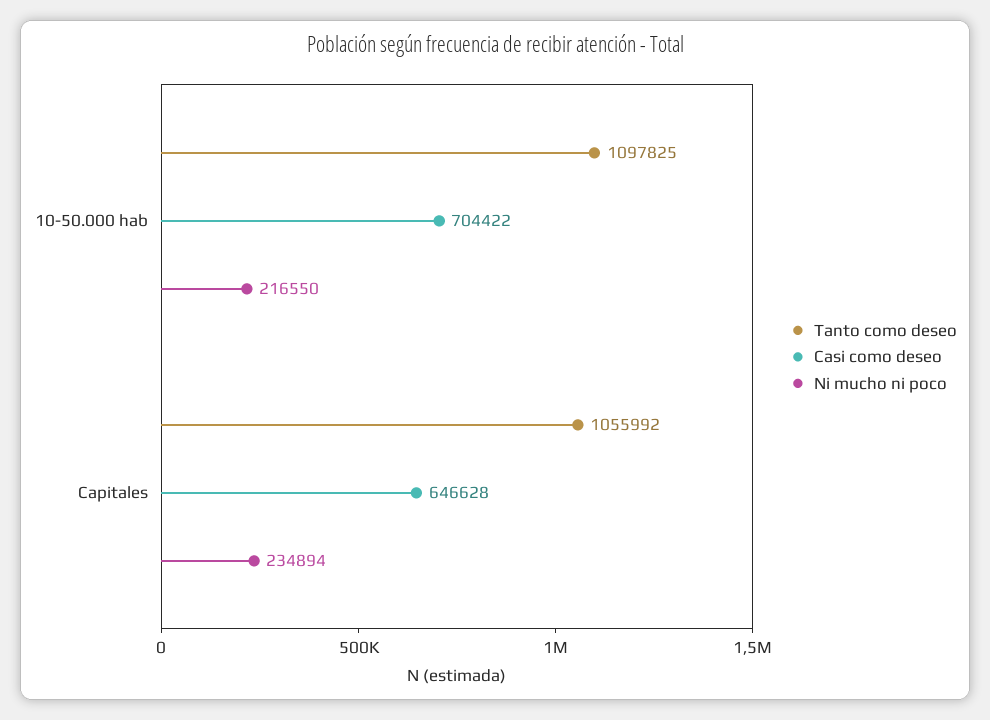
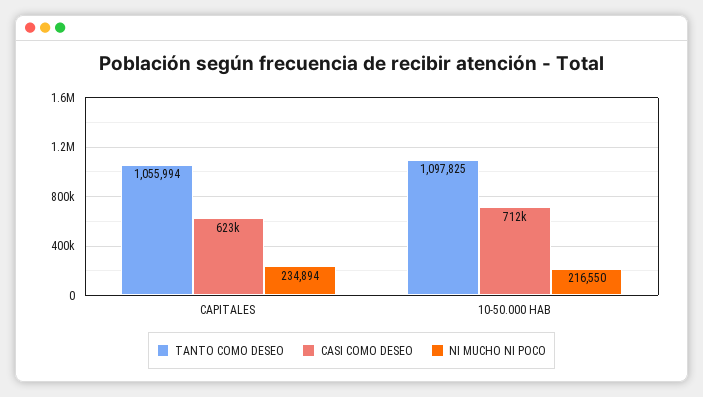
Casi como deseo, 10-50.000 hab: 704422 -> 712000
Tanto como deseo, Capitales: 1055992 -> 1055994
Casi como deseo, Capitales: 646628 -> 623000

